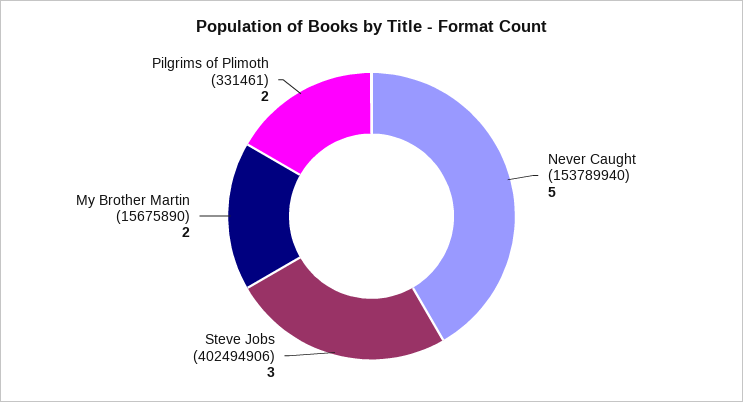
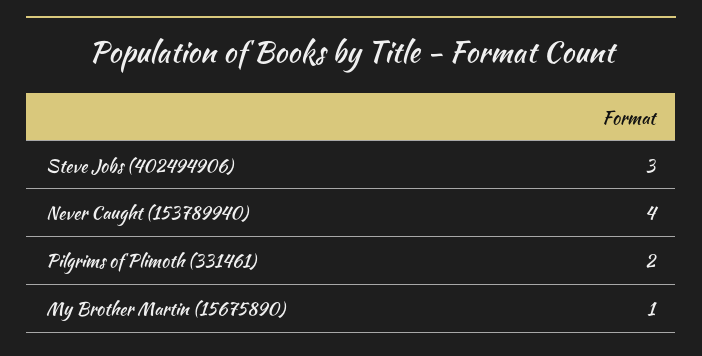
Never Caught (153789940): 5 -> 4
My Brother Martin (15675890): 2 -> 1

